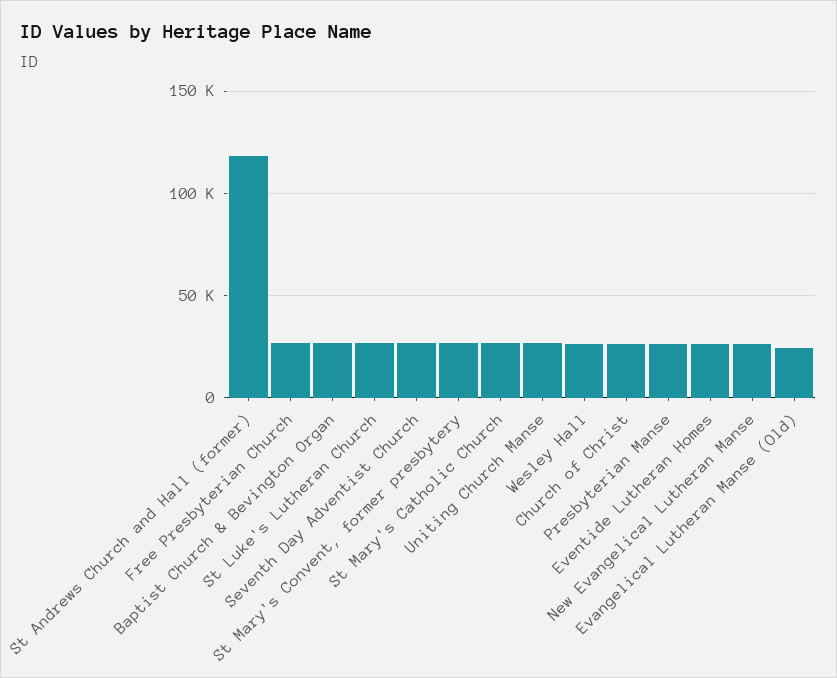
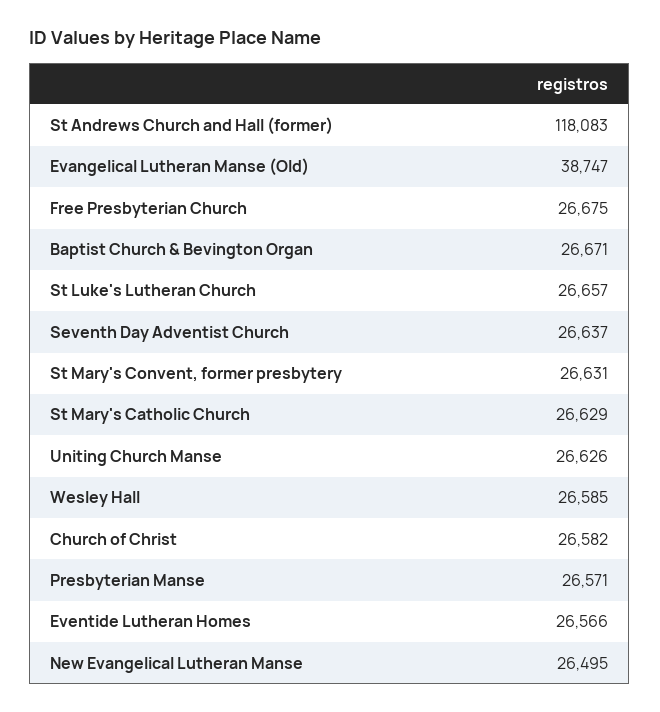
Evangelical Lutheran Manse (Old): 25000 -> 38747

